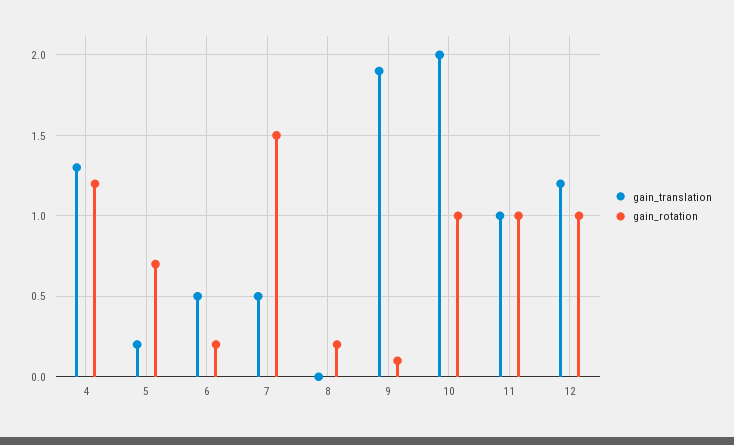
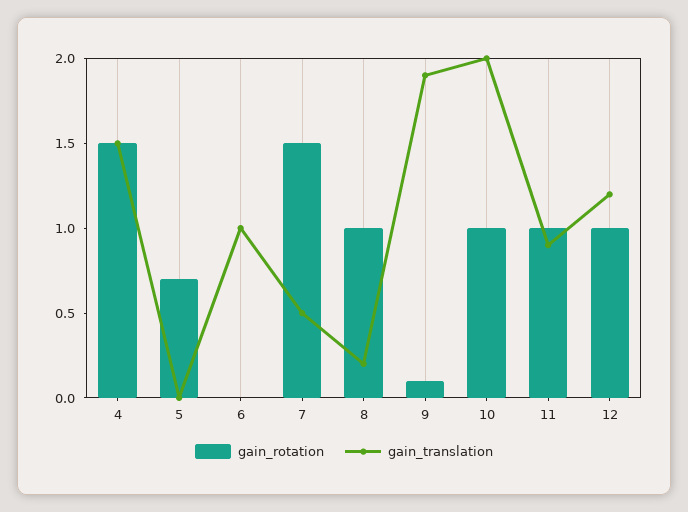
gain_translation, 4: 1.3 -> 1.5
gain_rotation, 4: 1.2 -> 1.5
gain_translation, 5: 0.2 -> 0
gain_translation, 6: 0.5 -> 1
gain_rotation, 6: 0.2 -> 0
gain_translation, 8: 0 -> 0.2
gain_rotation, 8: 0.2 -> 1
gain_translation, 11: 1 -> 0.9

